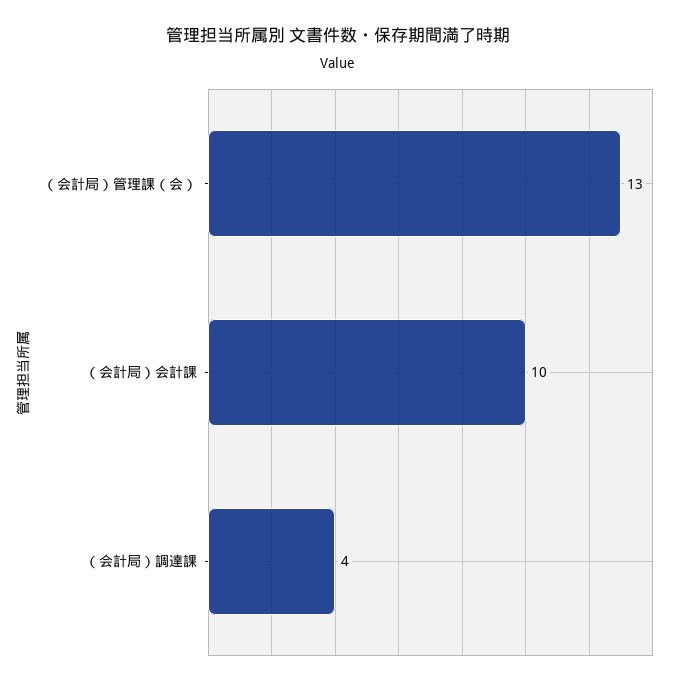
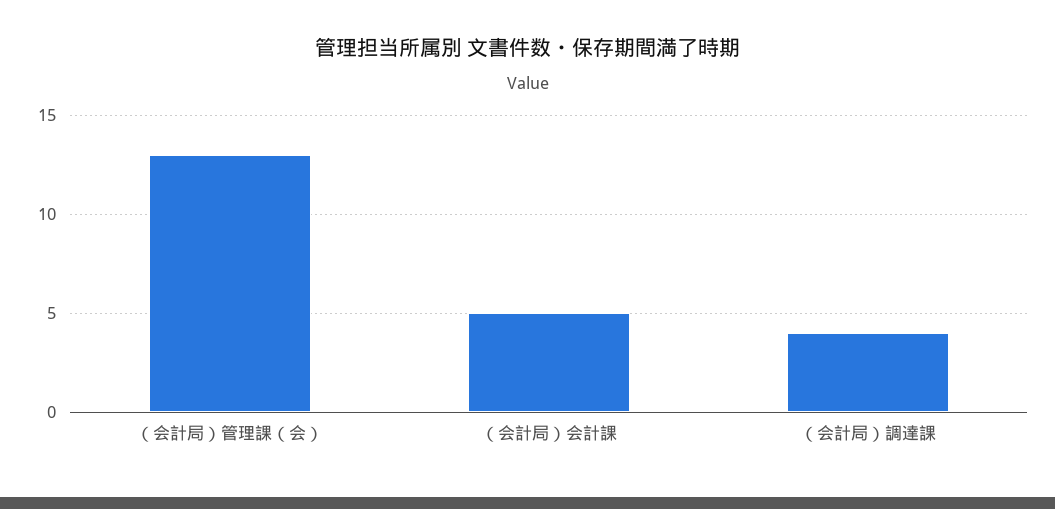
（会計局）会計課: 10 -> 5

